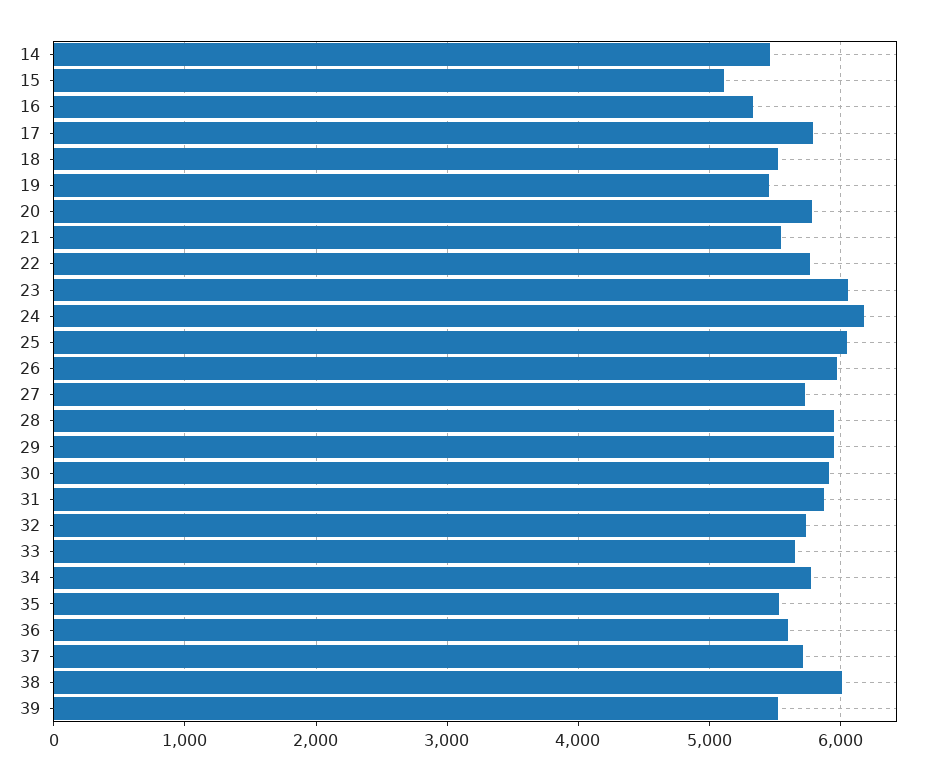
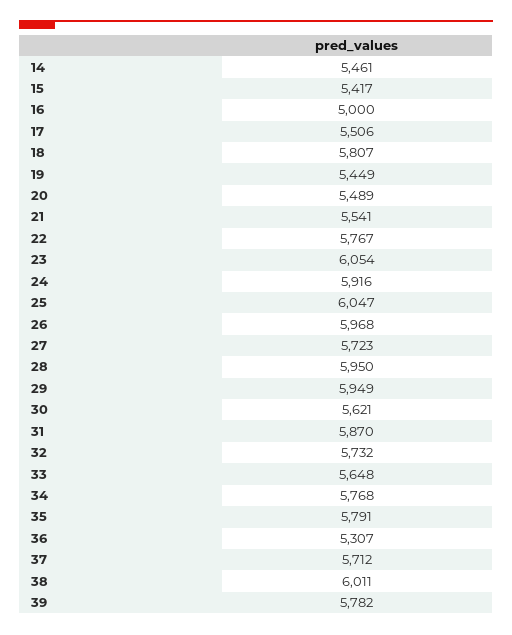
15: 5100 -> 5417
16: 5300 -> 5000
17: 5800 -> 5506
18: 5500 -> 5807
20: 5800 -> 5489
24: 6200 -> 5916
30: 5900 -> 5621
35: 5500 -> 5791
36: 5600 -> 5307
39: 5500 -> 5782

